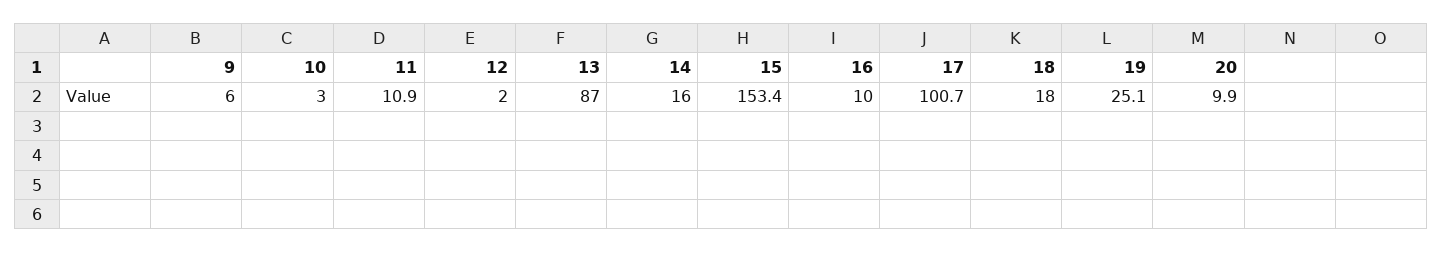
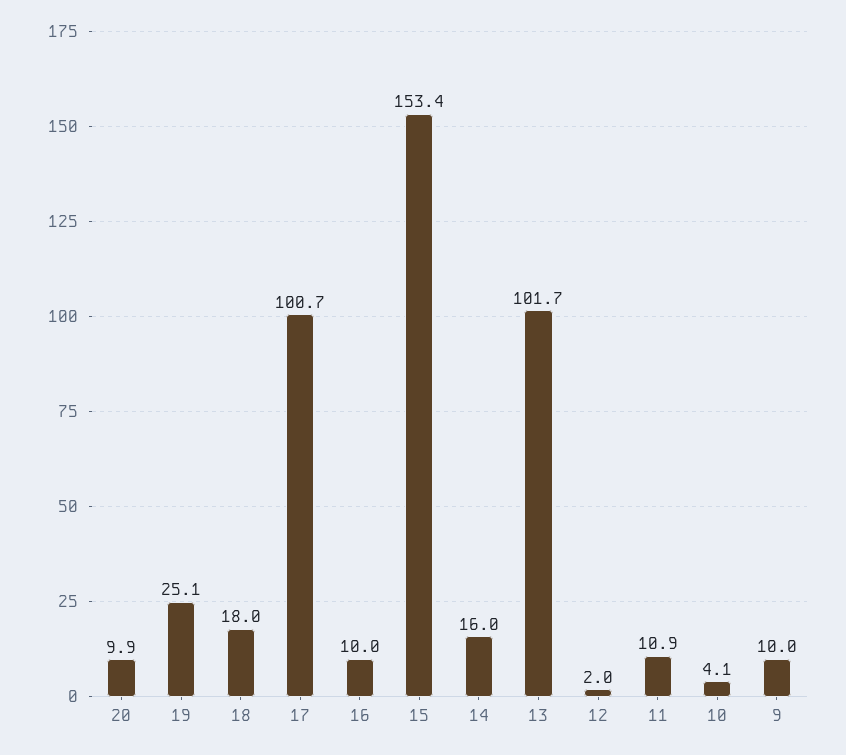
9: 6 -> 10
10: 3 -> 4.1
13: 87 -> 101.7

